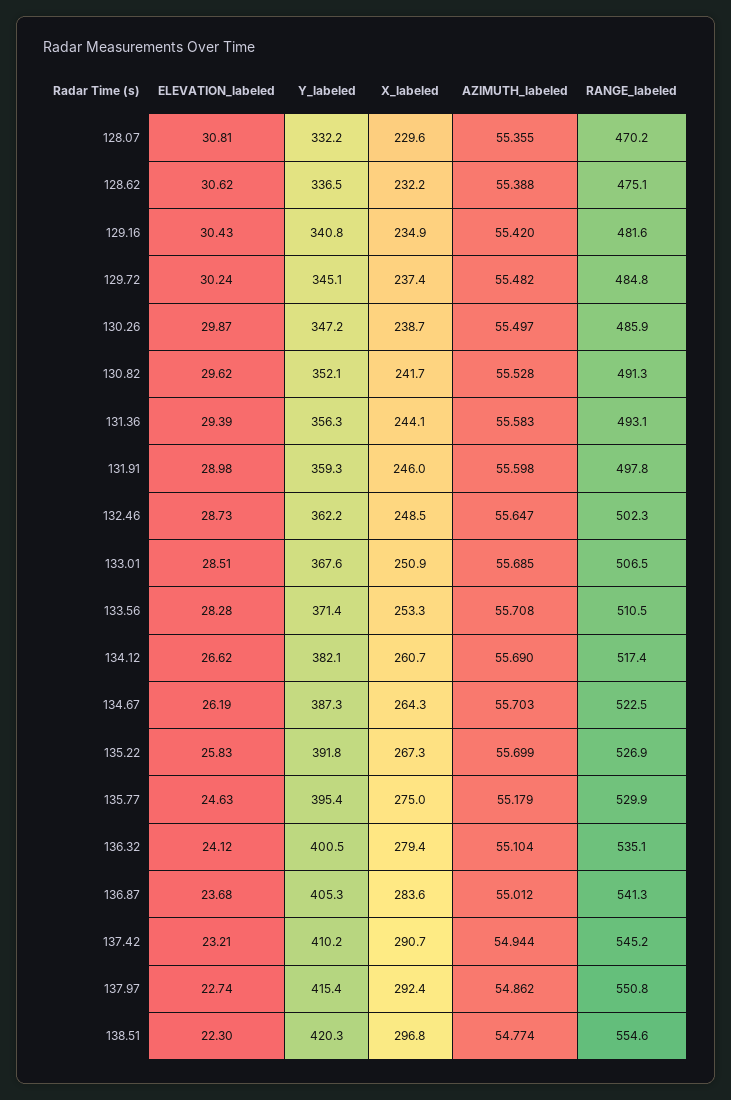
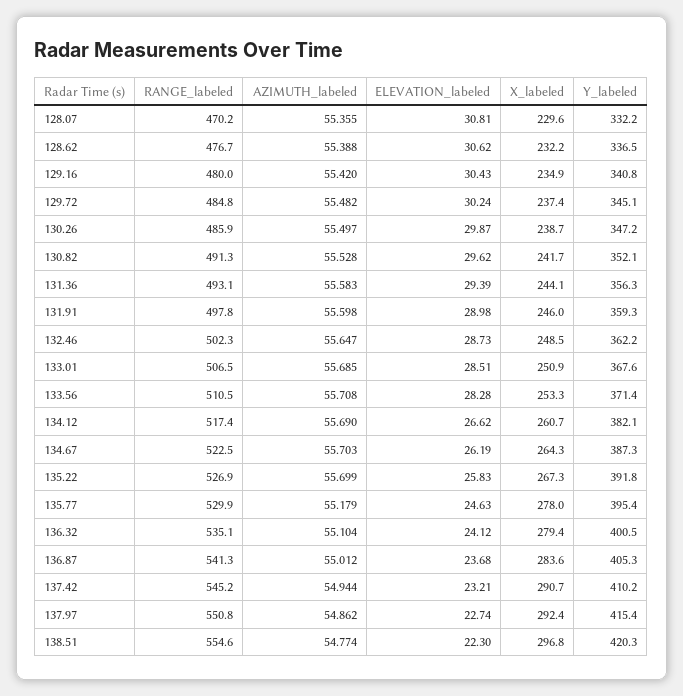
RANGE_labeled, 128.62: 475.1 -> 476.7
RANGE_labeled, 129.16: 481.6 -> 480
X_labeled, 135.77: 275 -> 278

